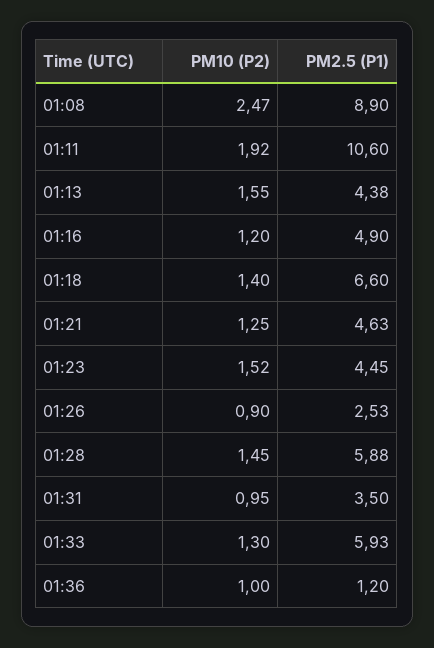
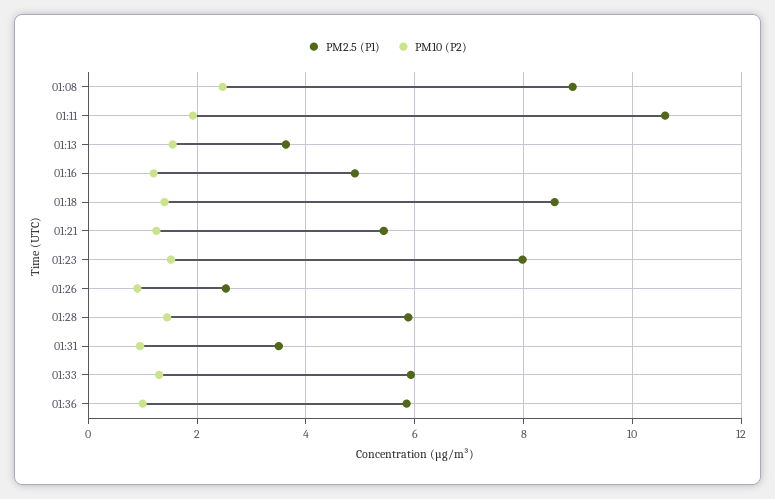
PM2.5 (P1), 01:13: 4.38 -> 3.6
PM2.5 (P1), 01:18: 6.6 -> 8.6
PM2.5 (P1), 01:21: 4.63 -> 5.4
PM2.5 (P1), 01:23: 4.45 -> 8
PM2.5 (P1), 01:36: 1.2 -> 5.8

